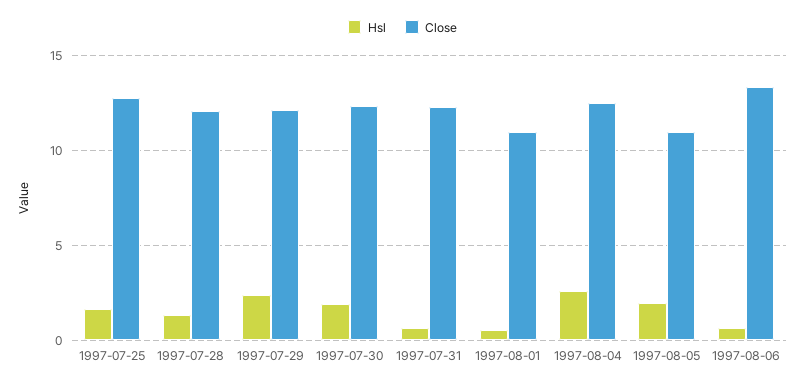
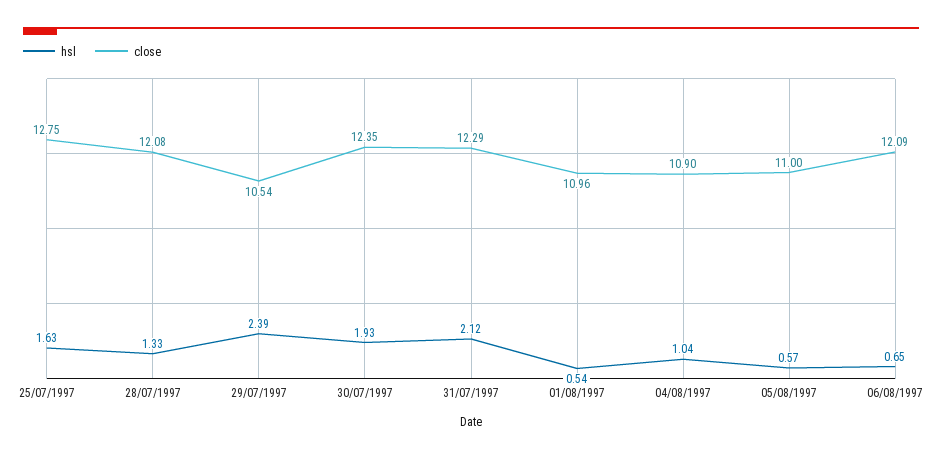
Close, 1997-07-29: 12 -> 10.54
Hsl, 1997-07-31: 0.5 -> 2.12
Hsl, 1997-08-04: 2.5 -> 1.04
Close, 1997-08-04: 12.5 -> 10.9
Hsl, 1997-08-05: 2 -> 0.57
Close, 1997-08-06: 13.5 -> 12.09

